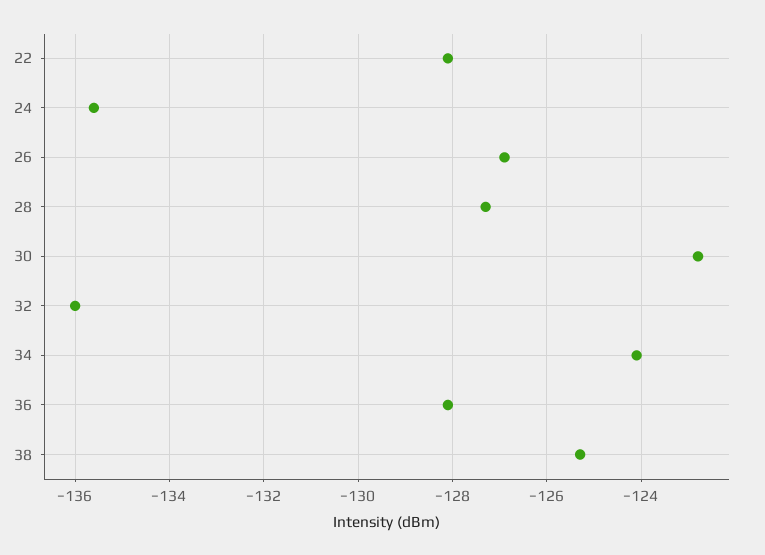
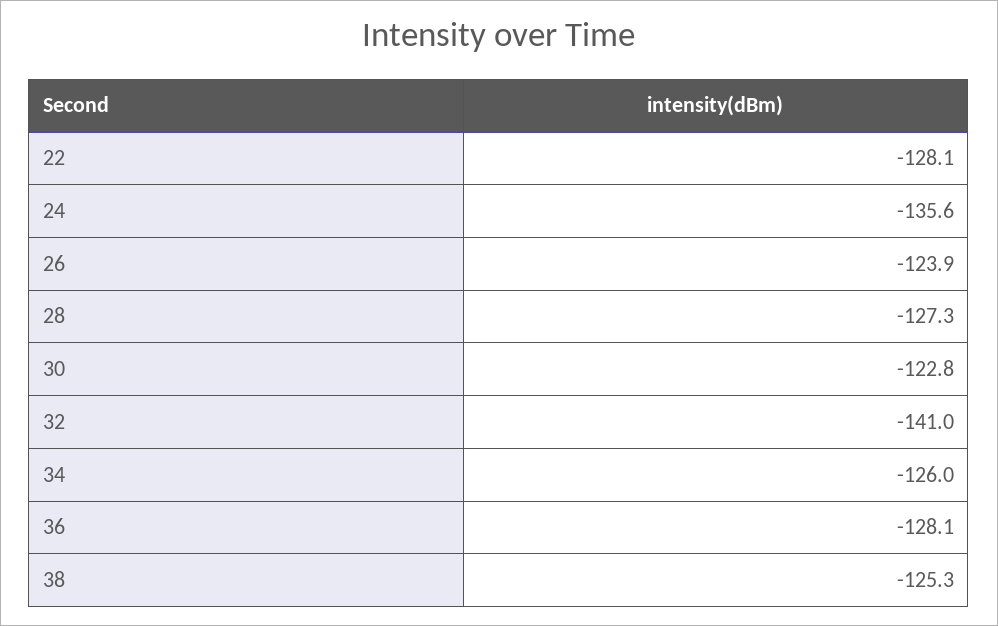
26: -127 -> -123.9
32: -136 -> -141
34: -124 -> -126

